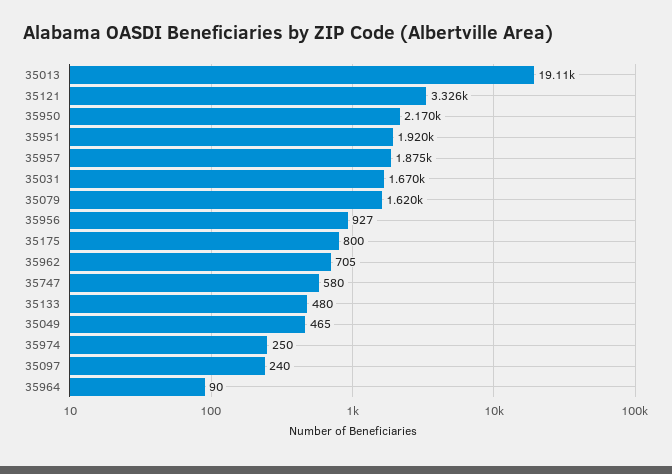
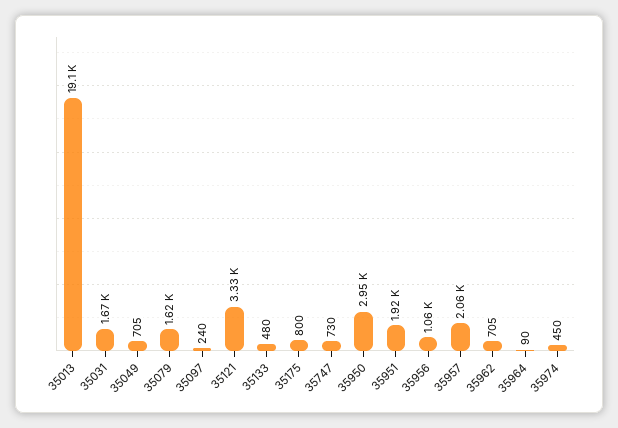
35950: 2170 -> 2950
35957: 1875 -> 2060
35956: 927 -> 1060
35747: 580 -> 730
35049: 465 -> 705
35974: 250 -> 450

